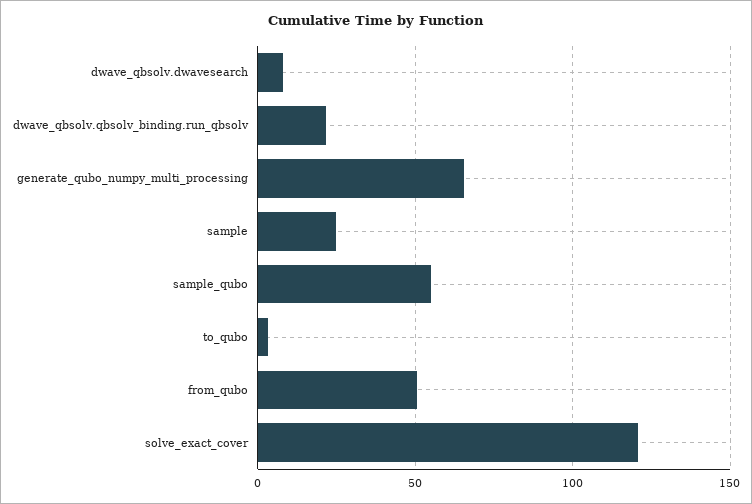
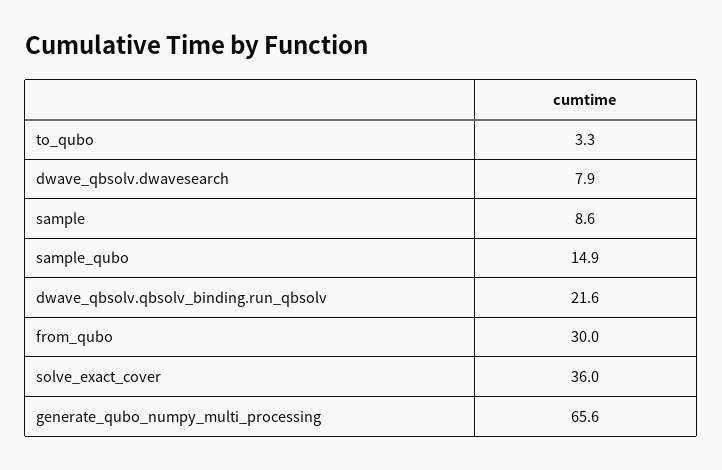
sample: 25 -> 8.6
sample_qubo: 55 -> 14.9
from_qubo: 50 -> 30
solve_exact_cover: 120 -> 36

